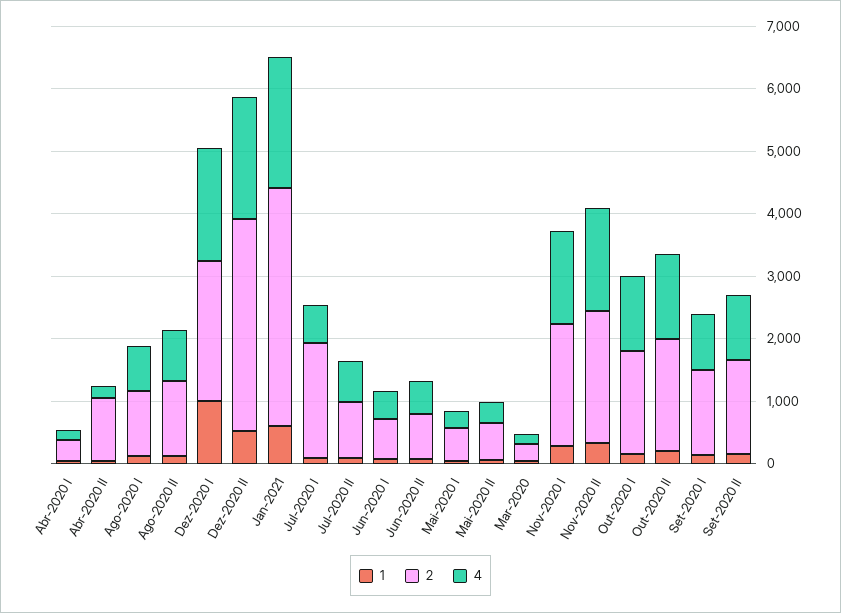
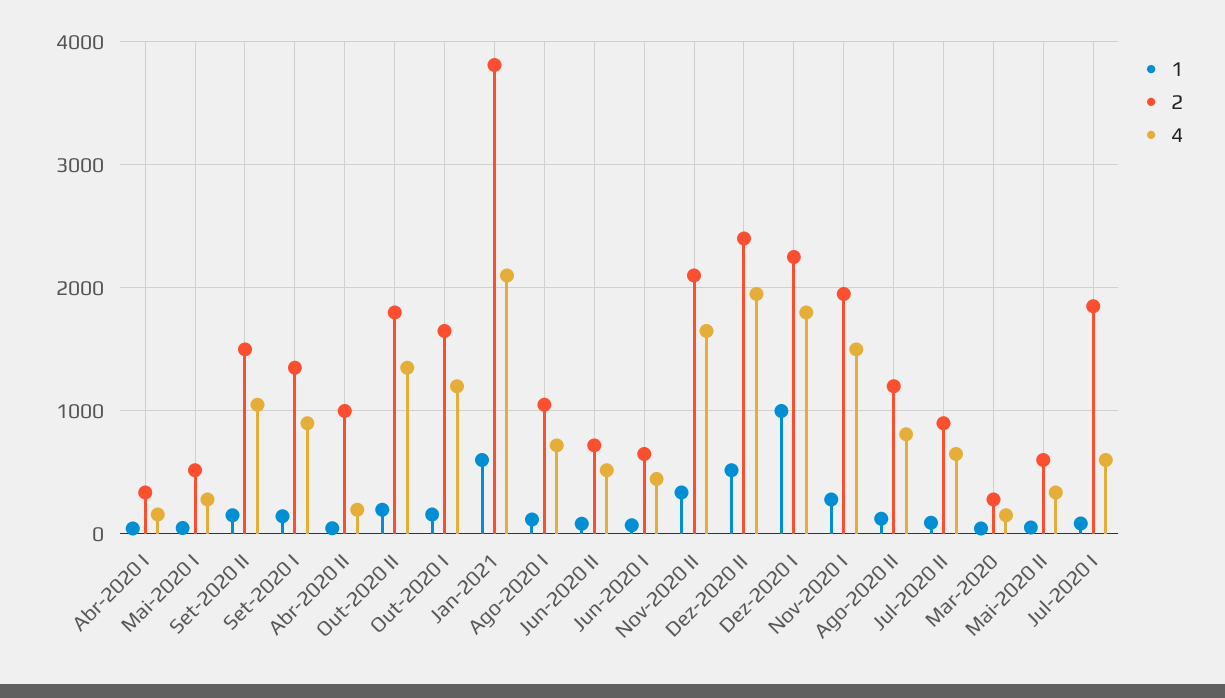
2, Dez-2020 II: 3400 -> 2400

